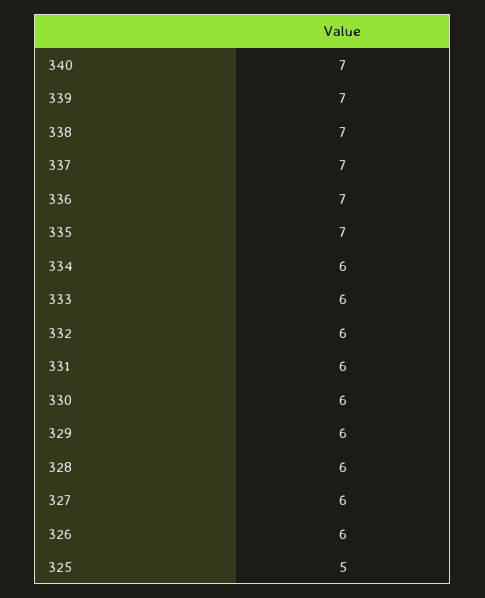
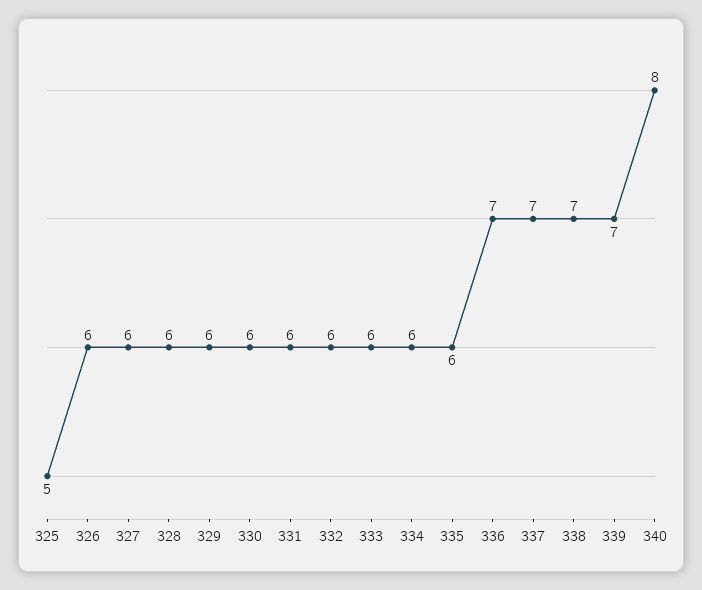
340: 7 -> 8
335: 7 -> 6

